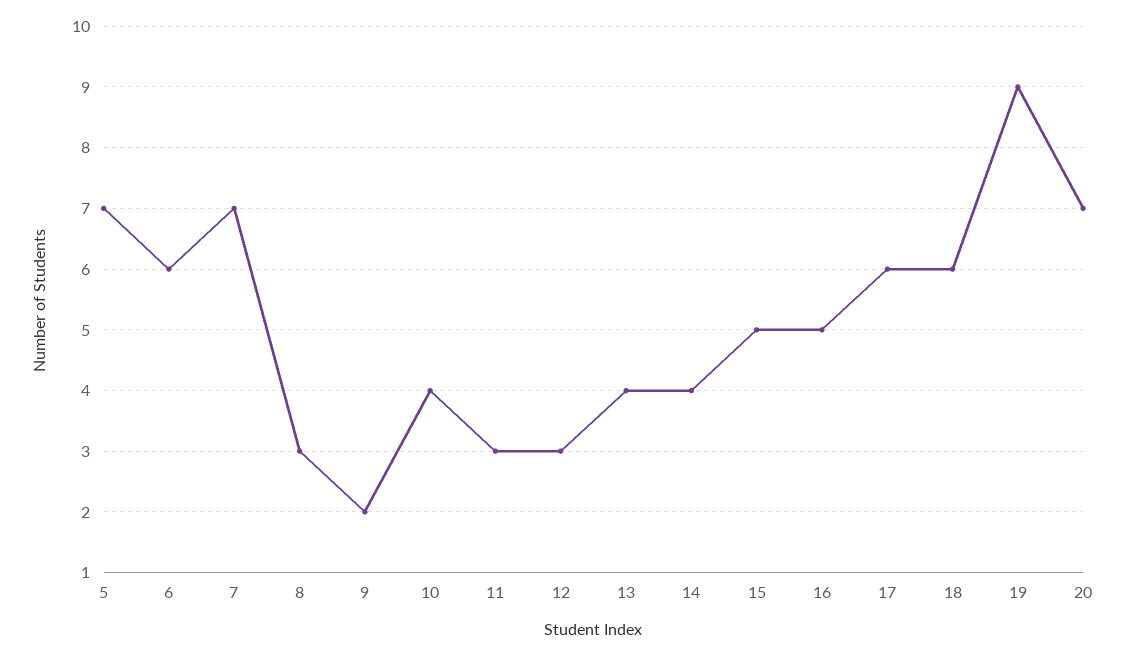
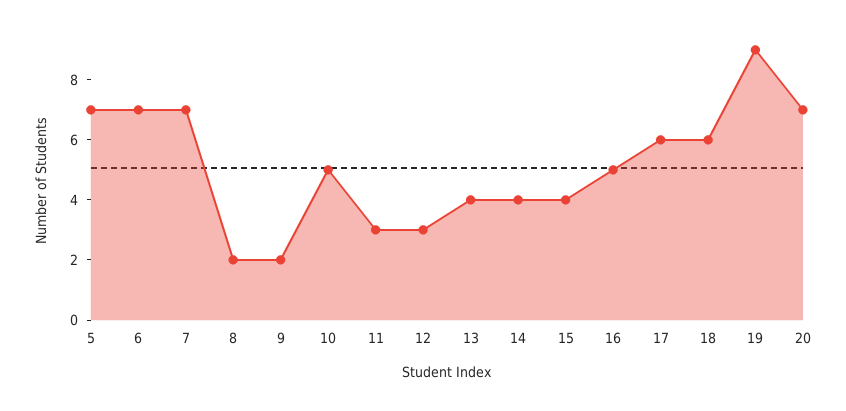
6: 6 -> 7
8: 3 -> 2
10: 4 -> 5
15: 5 -> 4

